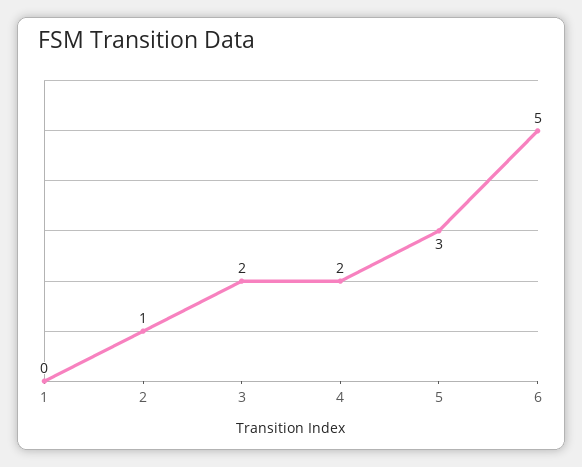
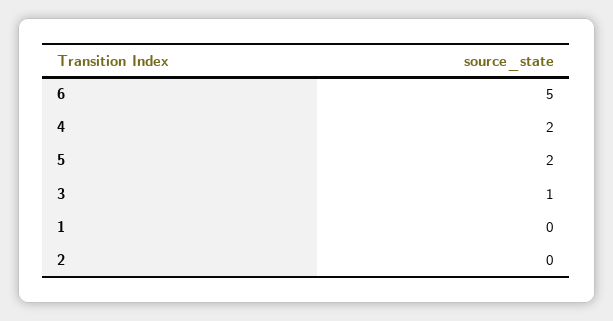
2: 1 -> 0
3: 2 -> 1
5: 3 -> 2

